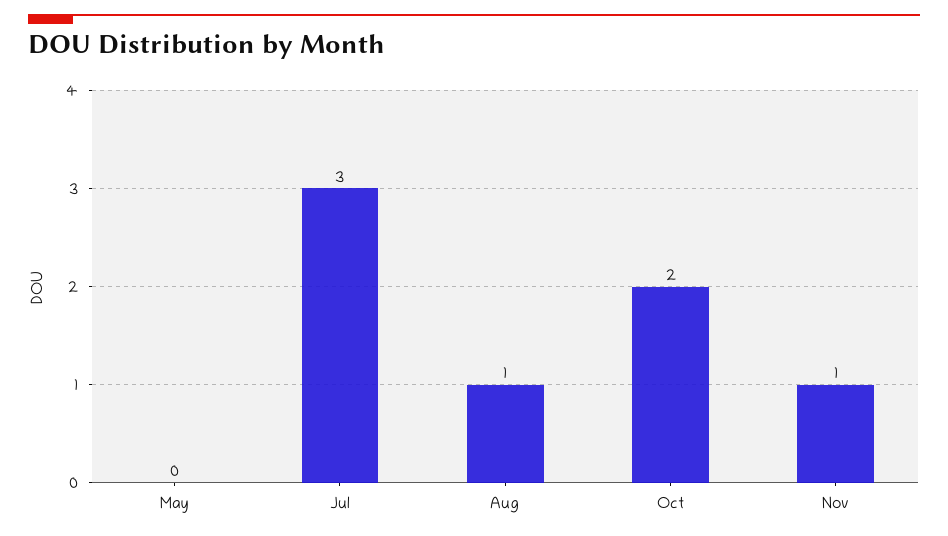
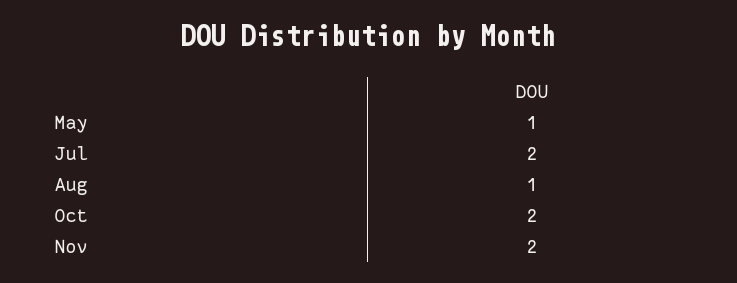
May: 0 -> 1
Jul: 3 -> 2
Nov: 1 -> 2

